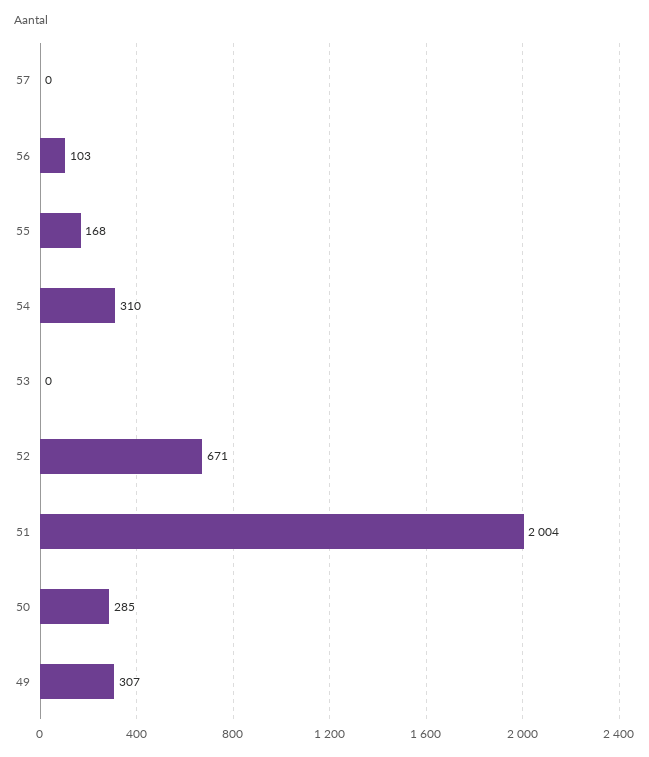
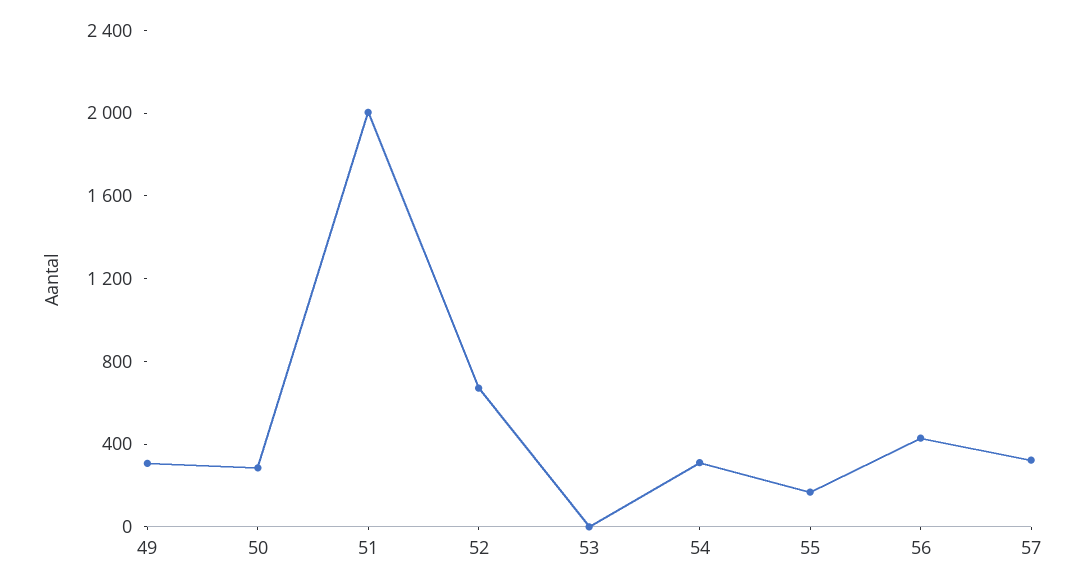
57: 0 -> 300
56: 103 -> 400

